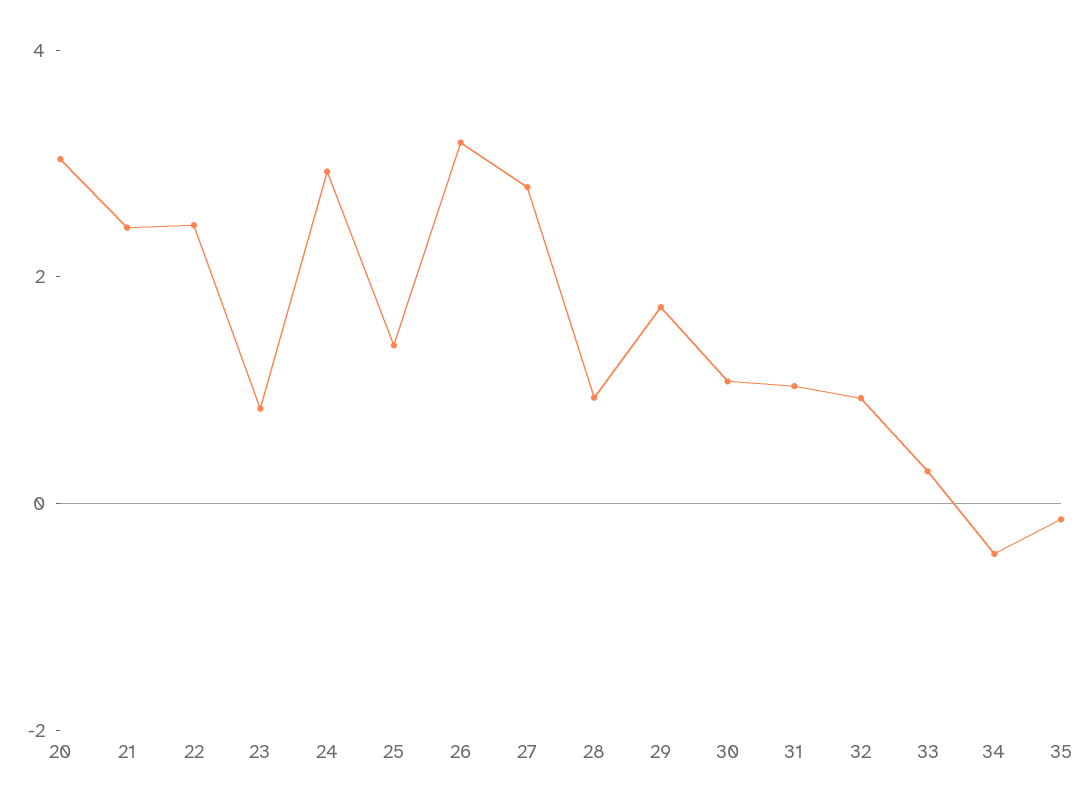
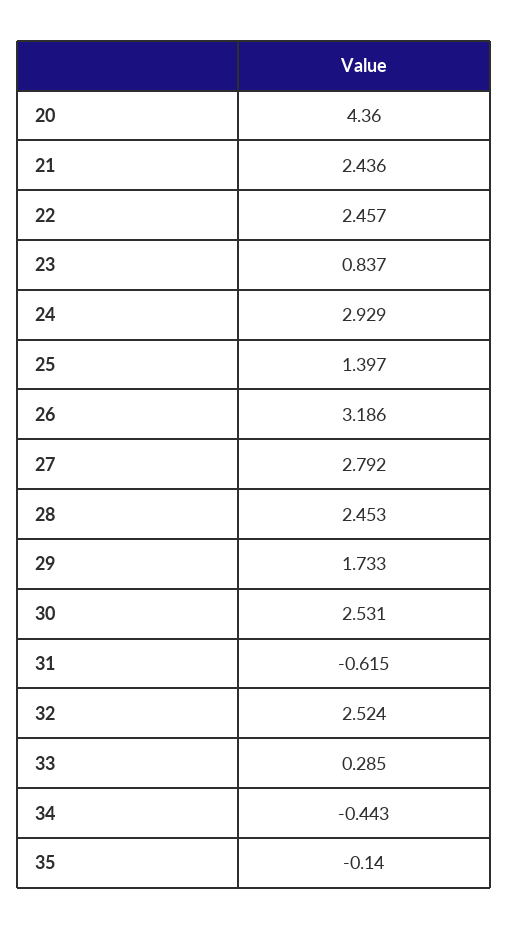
20: 3 -> 4.36
28: 1 -> 2.453
30: 1 -> 2.531
31: 1 -> -0.615
32: 1 -> 2.524

